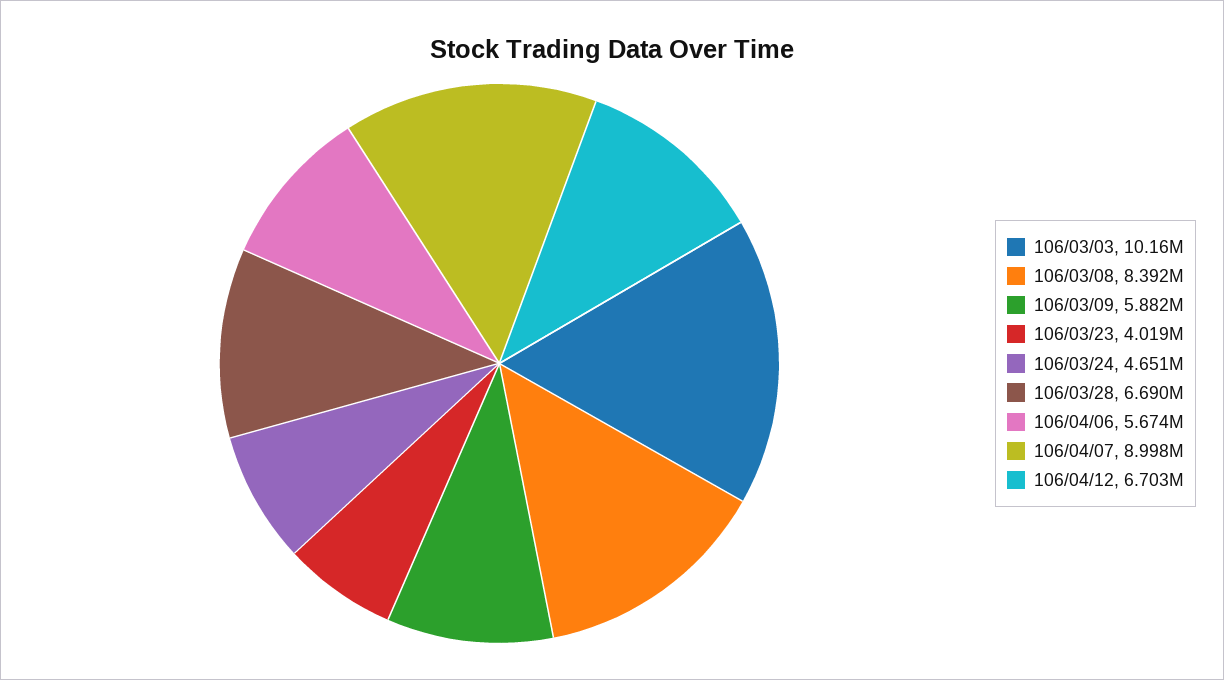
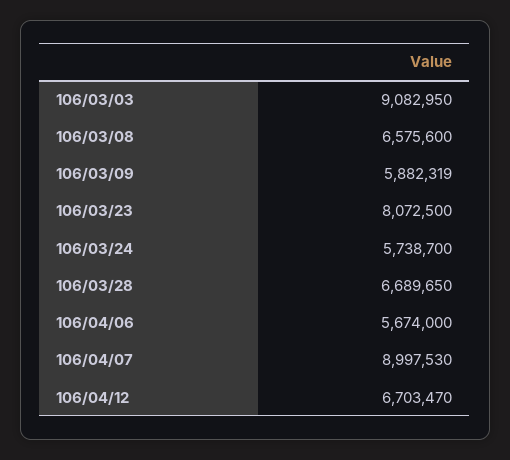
106/03/03: 10160000 -> 9082950
106/03/08: 8392000 -> 6575600
106/03/23: 4019000 -> 8072500
106/03/24: 4651000 -> 5738700

